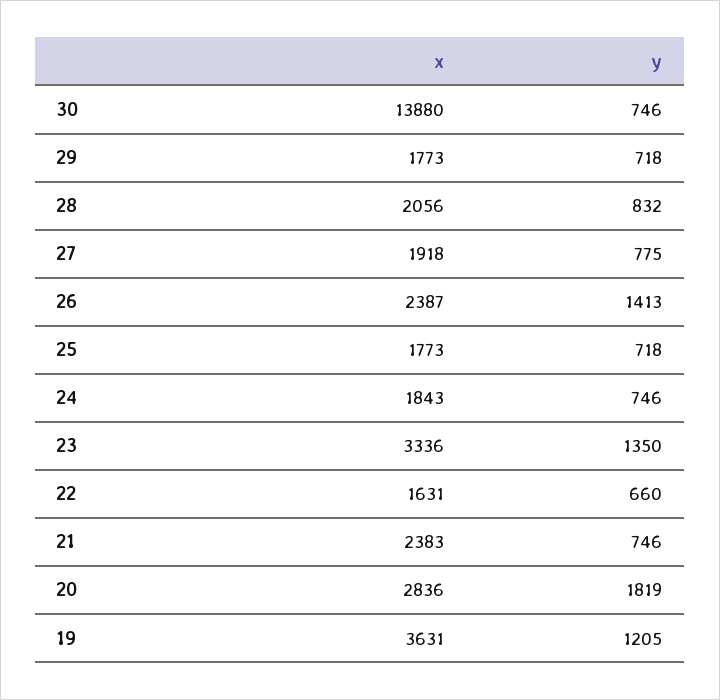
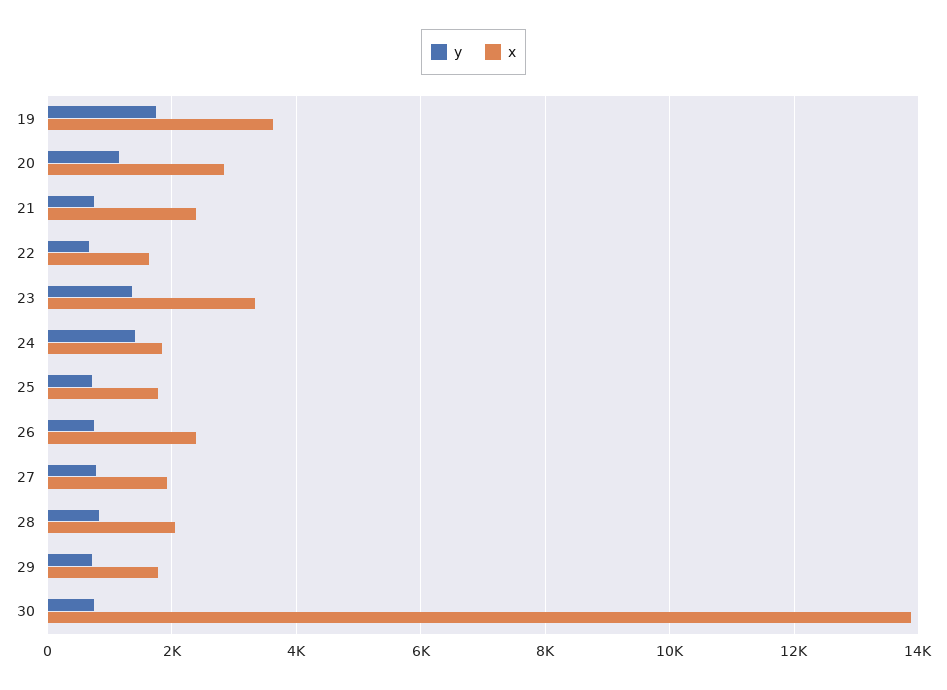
y, 26: 1413 -> 800
y, 24: 746 -> 1400
y, 20: 1819 -> 1200
y, 19: 1205 -> 1800

